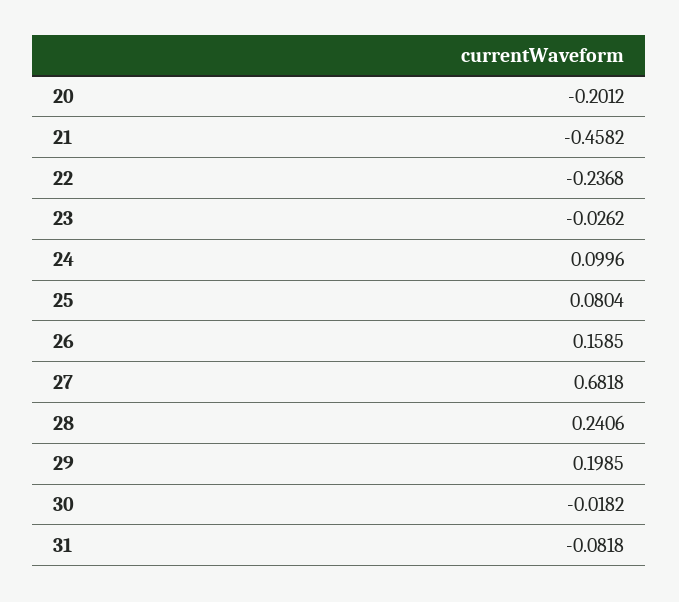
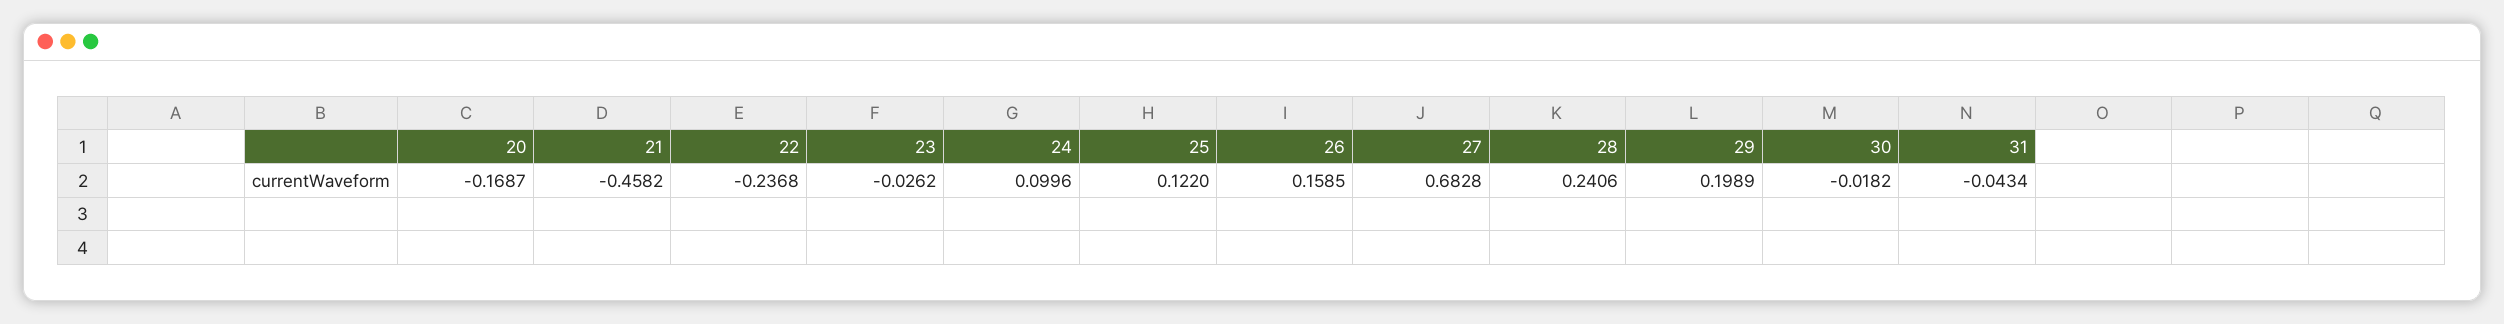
20: -0.2012 -> -0.1687
25: 0.0804 -> 0.122
27: 0.6818 -> 0.6828
29: 0.1985 -> 0.1989
31: -0.0818 -> -0.0434

